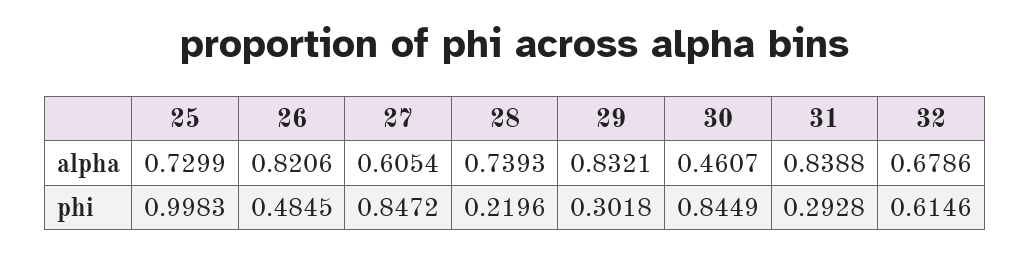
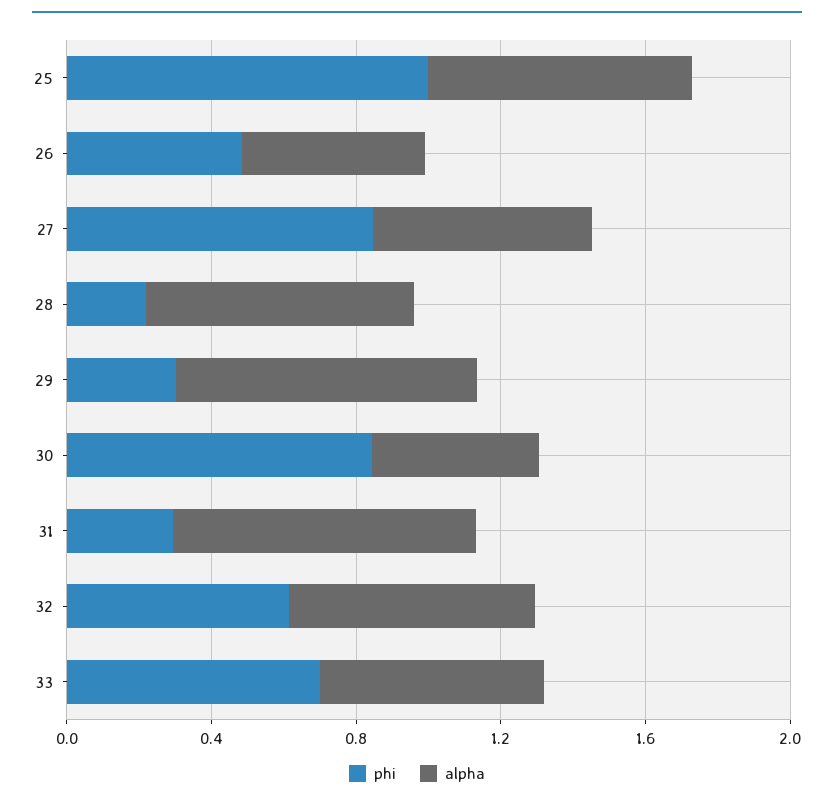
alpha, 26: 0.8206 -> 0.5
phi, 33: none -> 0.7
alpha, 33: none -> 0.6

